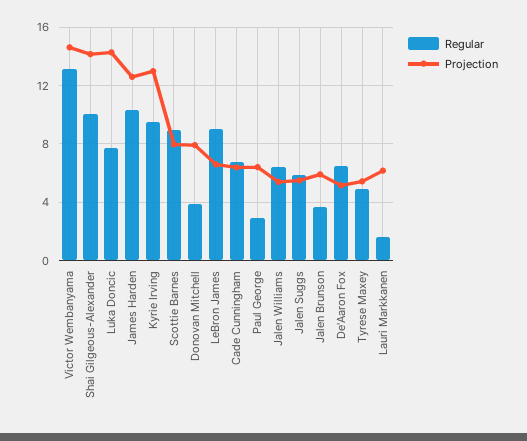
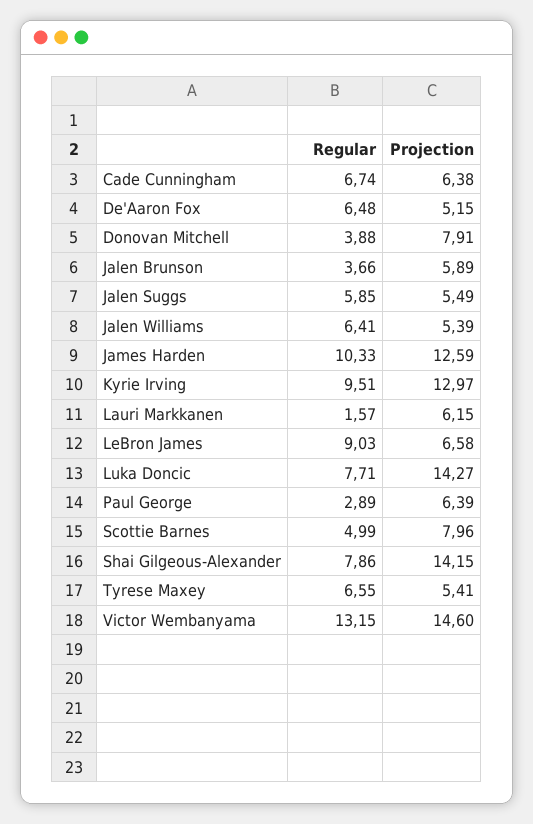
Regular, Shai Gilgeous-Alexander: 10 -> 7.86
Regular, Scottie Barnes: 9 -> 4.99
Regular, Tyrese Maxey: 5 -> 6.55

